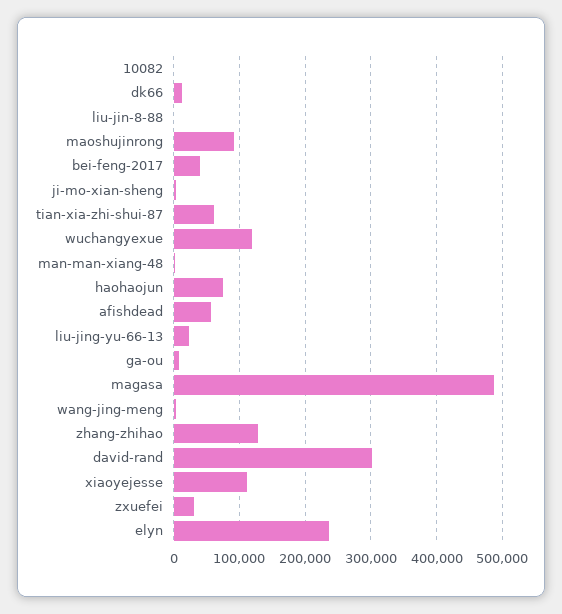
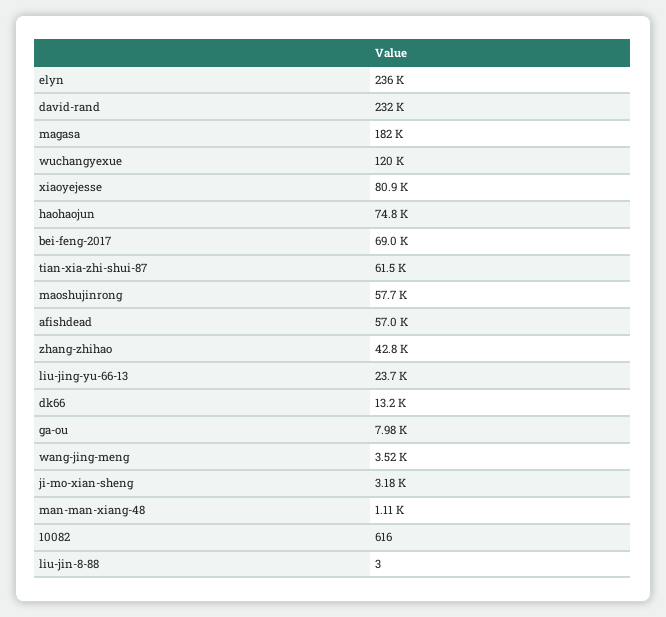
maoshujinrong: 90000 -> 57700
bei-feng-2017: 40000 -> 69000
magasa: 490000 -> 182000
zhang-zhihao: 130000 -> 42800
david-rand: 300000 -> 232000
xiaoyejesse: 110000 -> 80900
zxuefei: 30000 -> none

